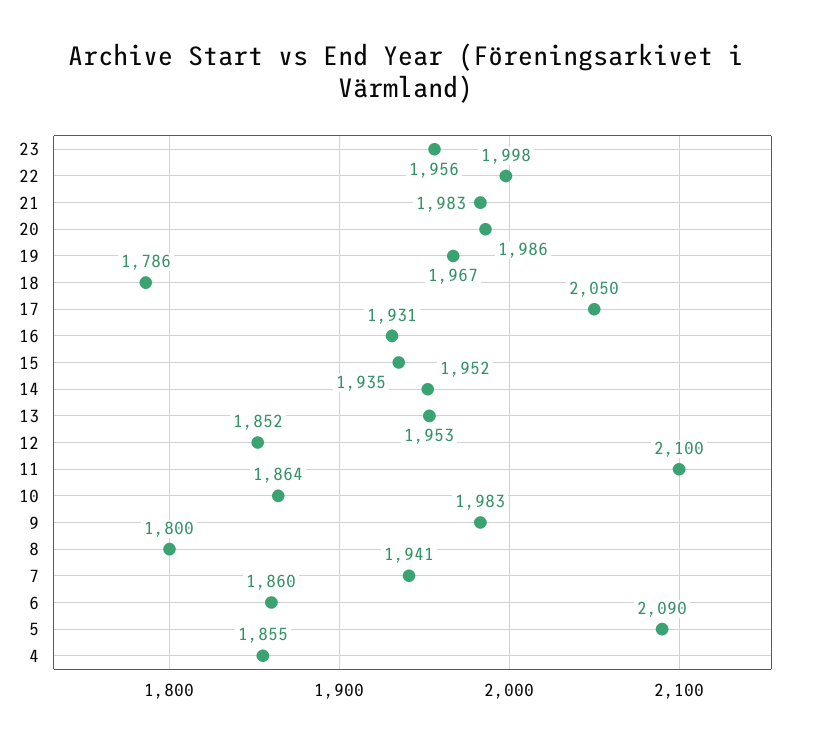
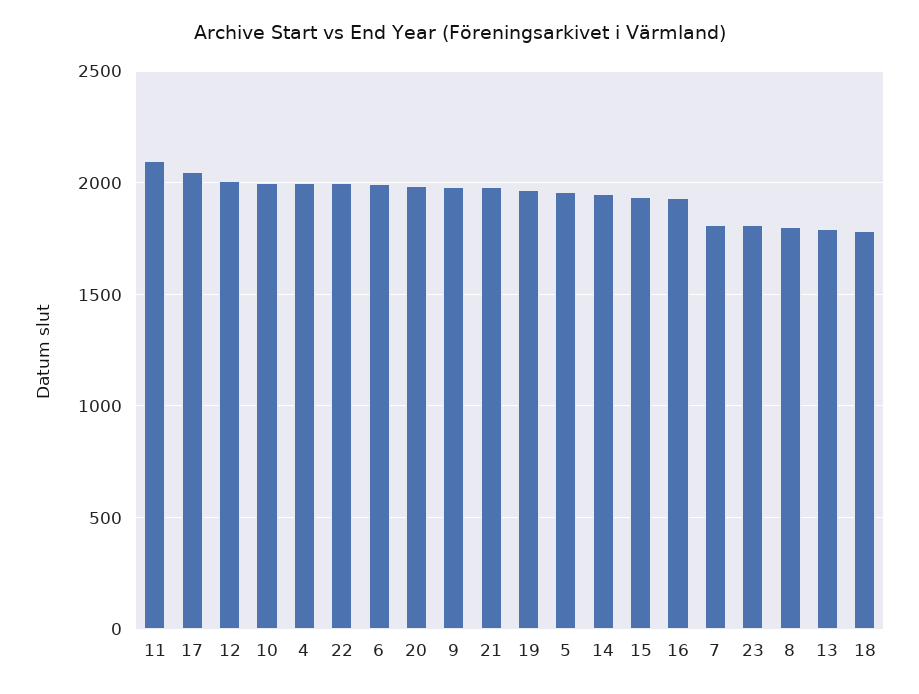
23: 1956 -> 1800
13: 1953 -> 1800
12: 1852 -> 2000
10: 1864 -> 2000
7: 1941 -> 1800
6: 1860 -> 2000
5: 2090 -> 1950
4: 1855 -> 2000

